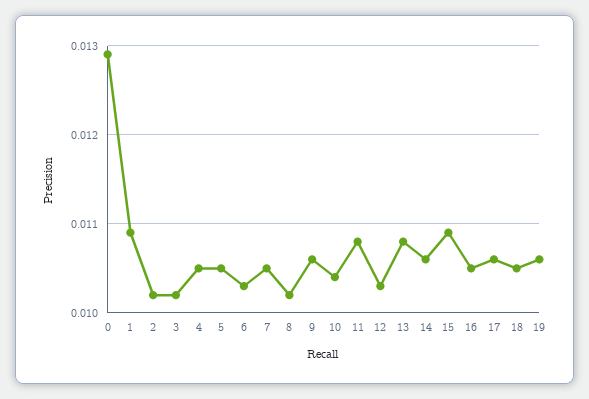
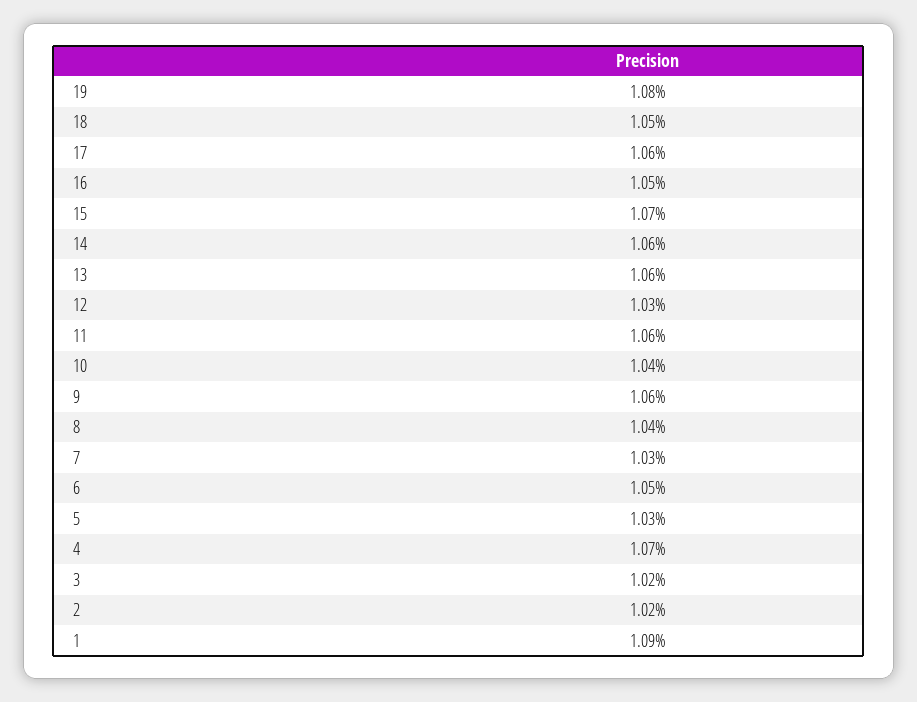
0: 0.0129 -> none
4: 0.0105 -> 0.0107
5: 0.0105 -> 0.0103
6: 0.0103 -> 0.0105
7: 0.0105 -> 0.0103
8: 0.0102 -> 0.0104
11: 0.0108 -> 0.0106
13: 0.0108 -> 0.0106
15: 0.0109 -> 0.0107
19: 0.0106 -> 0.0108

